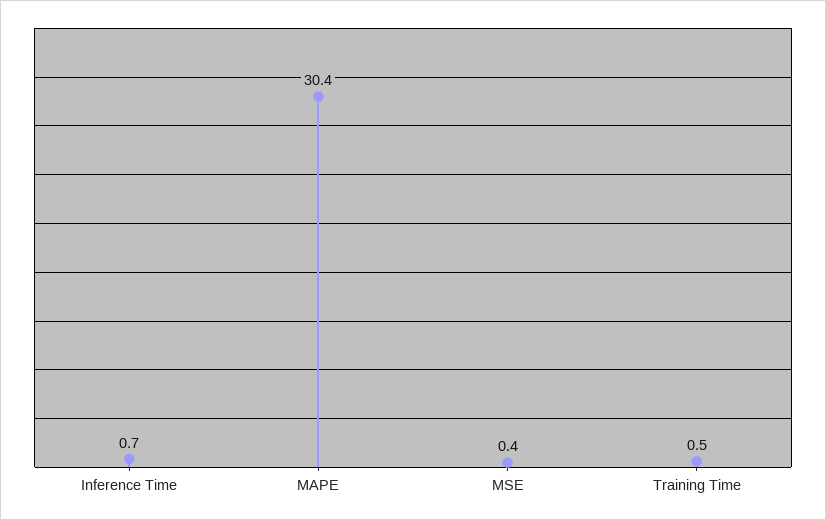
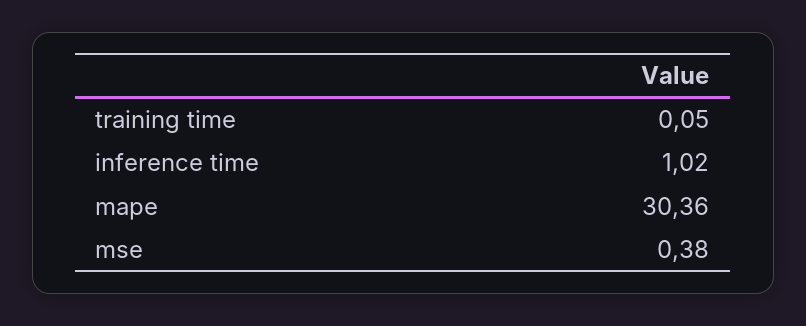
Inference Time: 0.7 -> 1.02
Training Time: 0.5 -> 0.05

